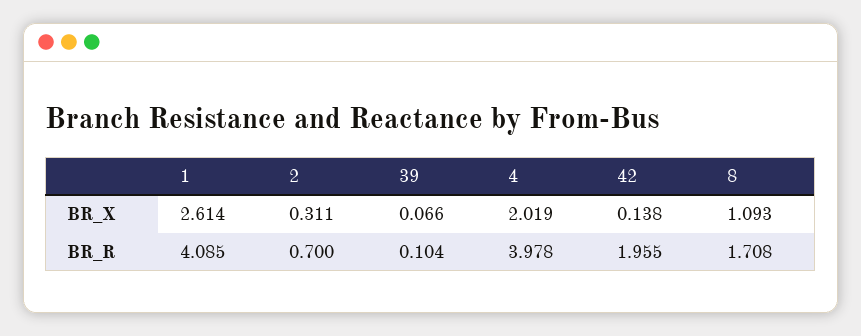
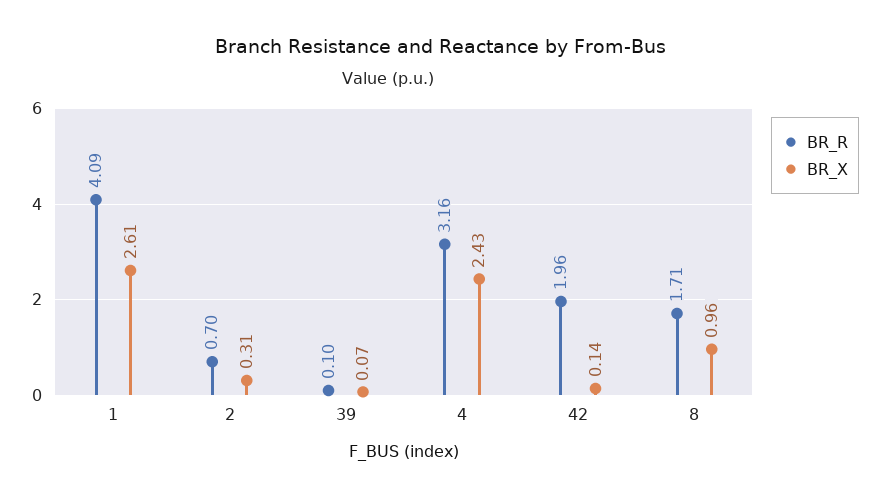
BR_X, 4: 2.019 -> 2.43
BR_X, 8: 1.093 -> 0.96
BR_R, 4: 3.978 -> 3.16

